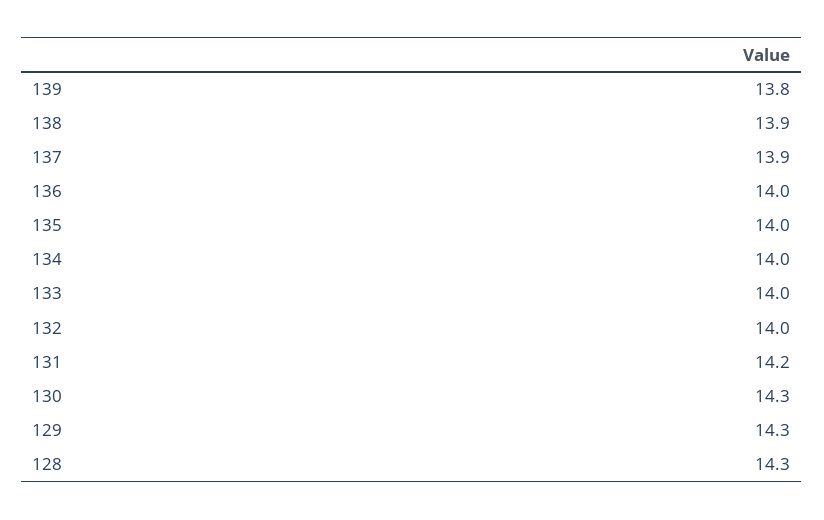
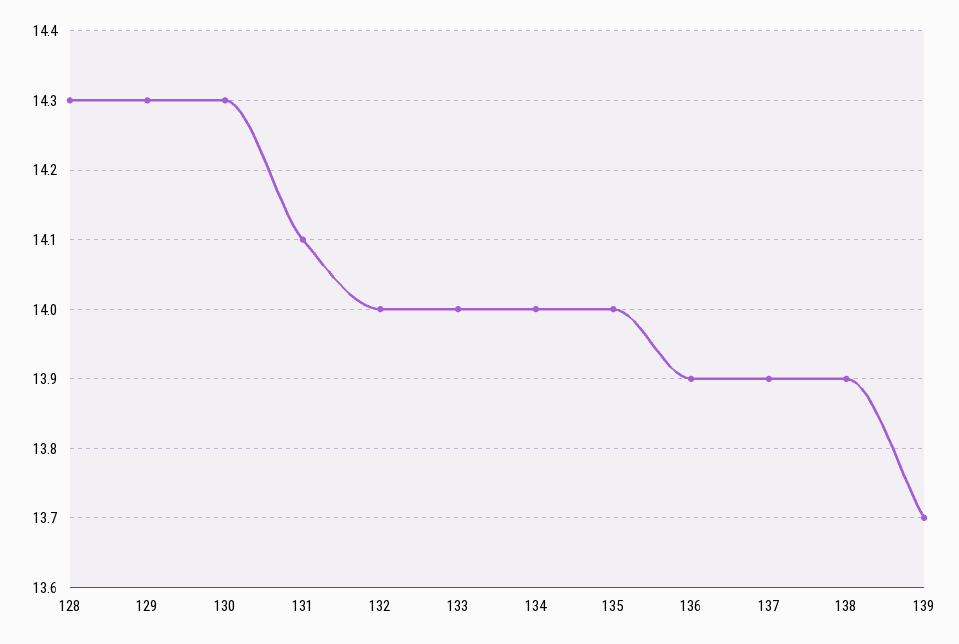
139: 13.8 -> 13.7
136: 14 -> 13.9
131: 14.2 -> 14.1

